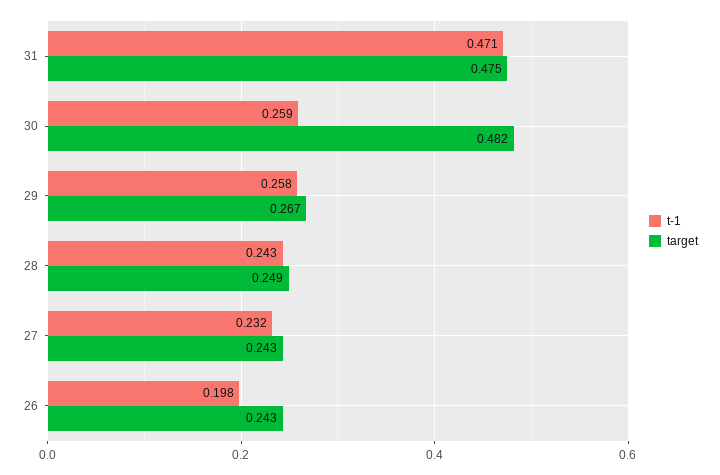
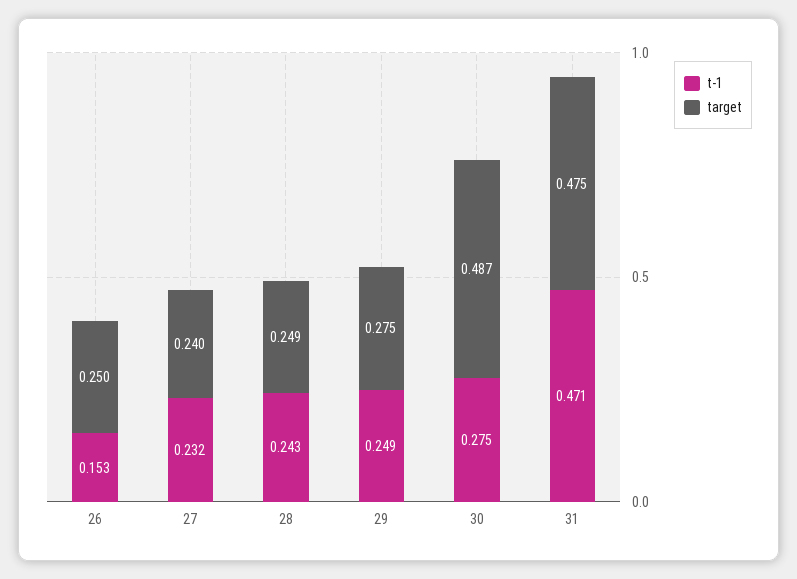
t-1, 30: 0.259 -> 0.275
target, 30: 0.482 -> 0.487
t-1, 29: 0.258 -> 0.249
target, 29: 0.267 -> 0.275
target, 27: 0.243 -> 0.24
t-1, 26: 0.198 -> 0.153
target, 26: 0.243 -> 0.25

